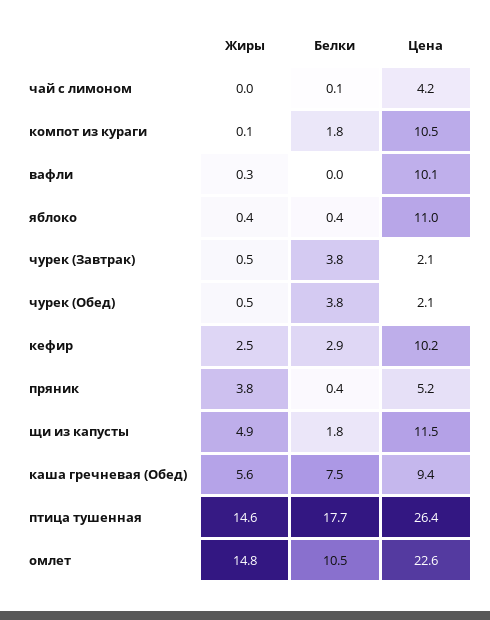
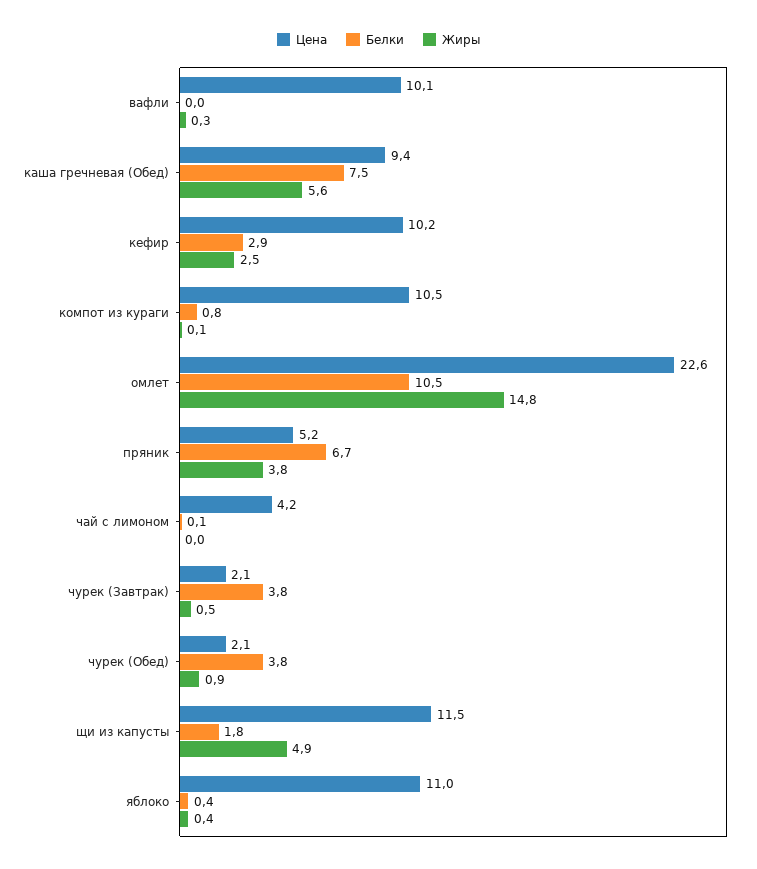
Белки, компот из кураги: 1.8 -> 0.8
Жиры, чурек (Обед): 0.5 -> 0.9
Белки, пряник: 0.4 -> 6.7
Жиры, птица тушенная: 14.6 -> none
Белки, птица тушенная: 17.7 -> none
Цена, птица тушенная: 26.4 -> none

